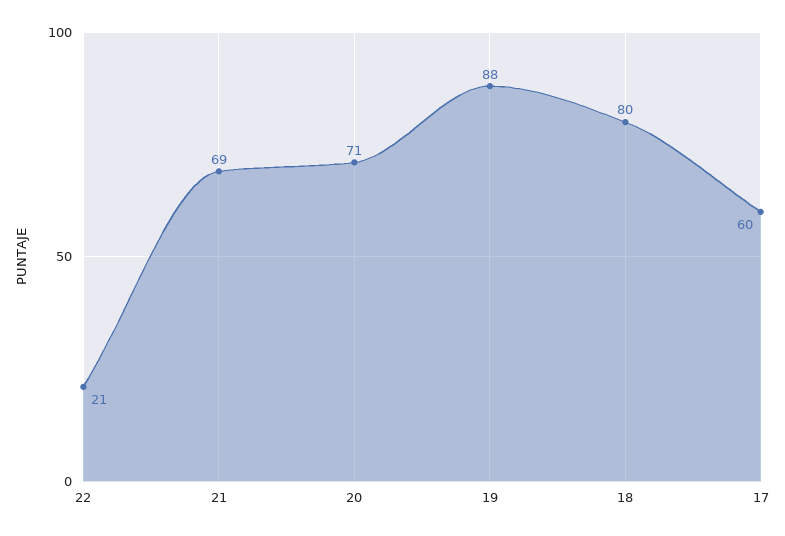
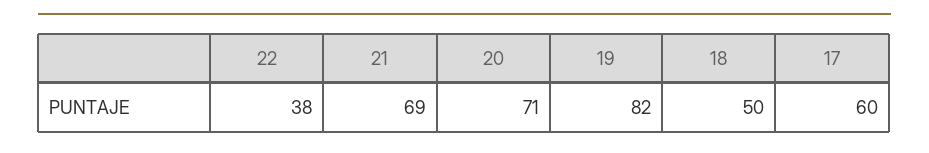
22: 21 -> 38
19: 88 -> 82
18: 80 -> 50

